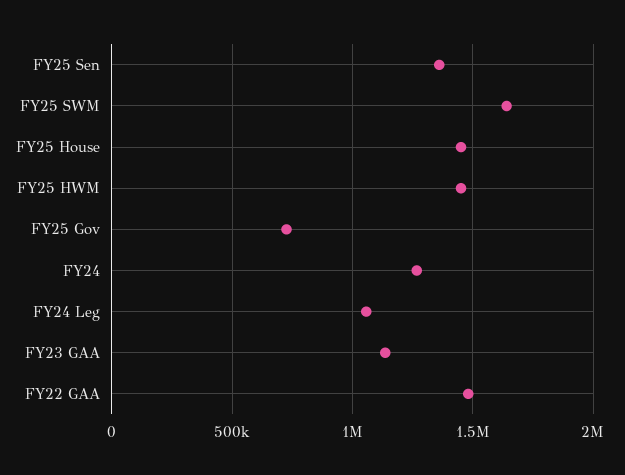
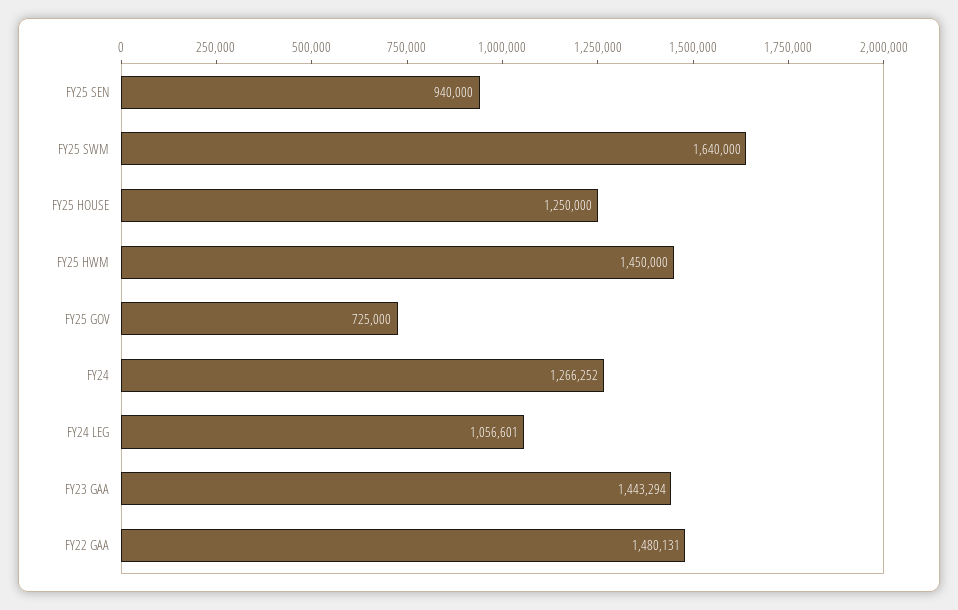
FY25 Sen: 1350000 -> 940000
FY25 House: 1450000 -> 1250000
FY23 GAA: 1150000 -> 1443294

